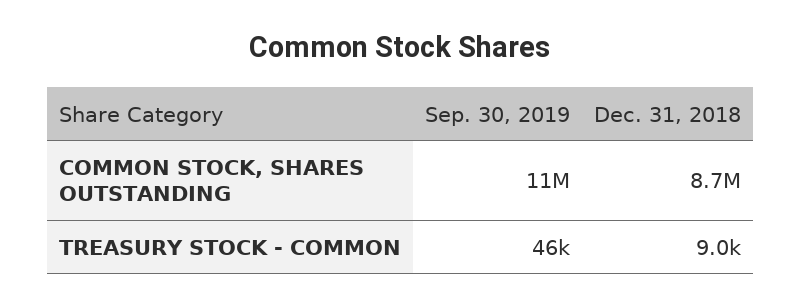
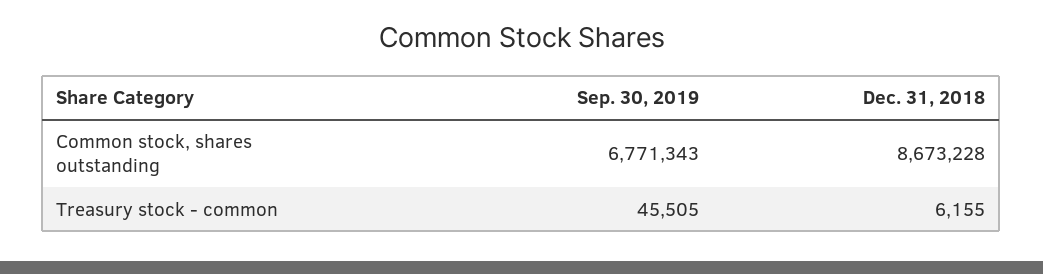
Sep. 30, 2019, COMMON STOCK, SHARES OUTSTANDING: 11000000 -> 6771343
Dec. 31, 2018, TREASURY STOCK - COMMON: 9000 -> 6155

